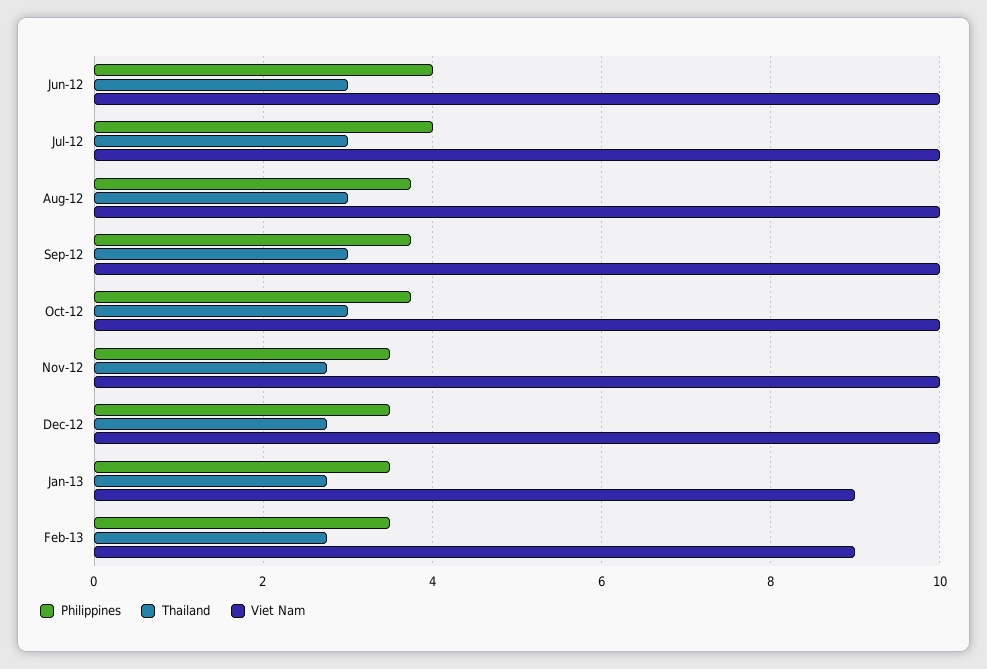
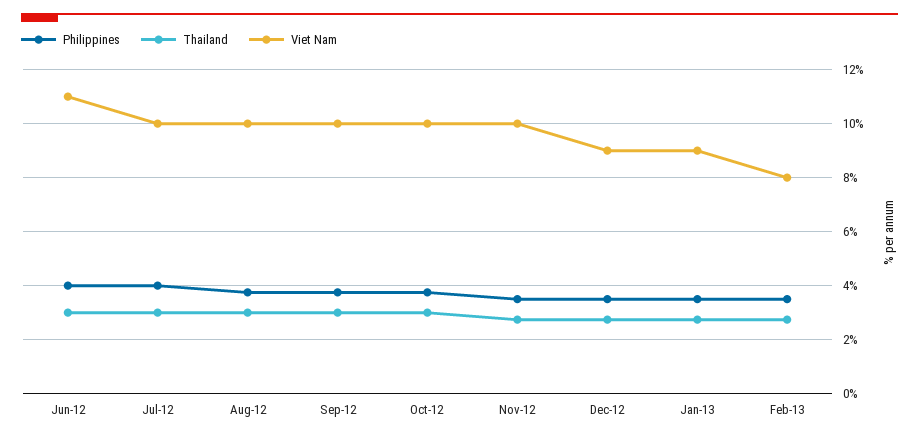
Viet Nam, Jun-12: 10 -> 11
Viet Nam, Dec-12: 10 -> 9
Viet Nam, Feb-13: 9 -> 8

